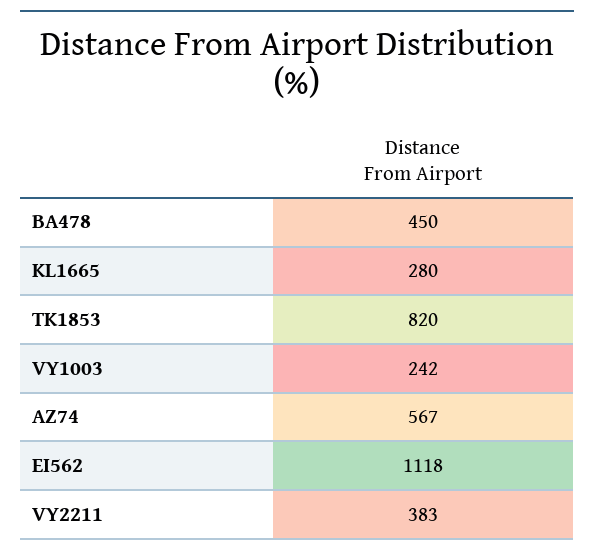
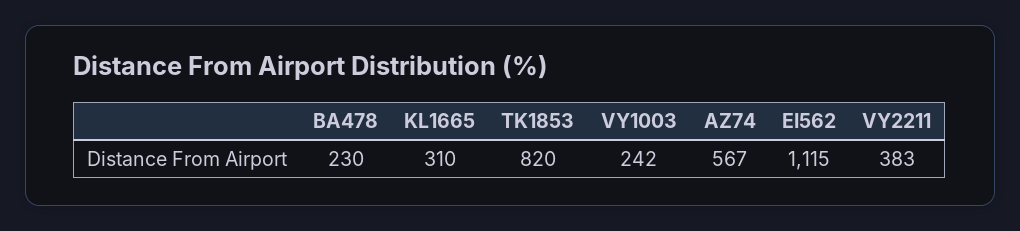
BA478: 450 -> 230
KL1665: 280 -> 310
EI562: 1118 -> 1115

